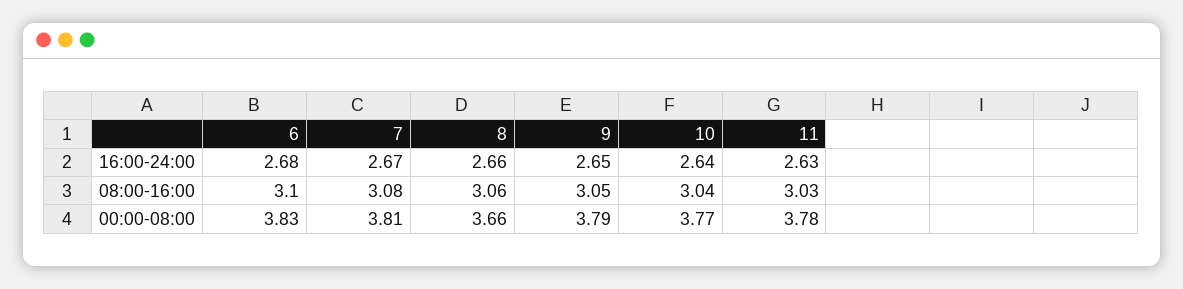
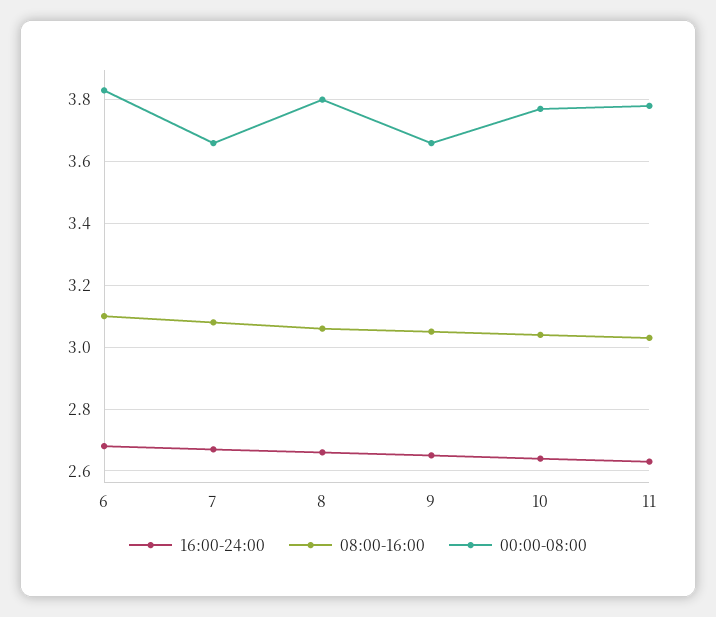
00:00-08:00, 7: 3.81 -> 3.65
00:00-08:00, 8: 3.66 -> 3.8
00:00-08:00, 9: 3.79 -> 3.65

